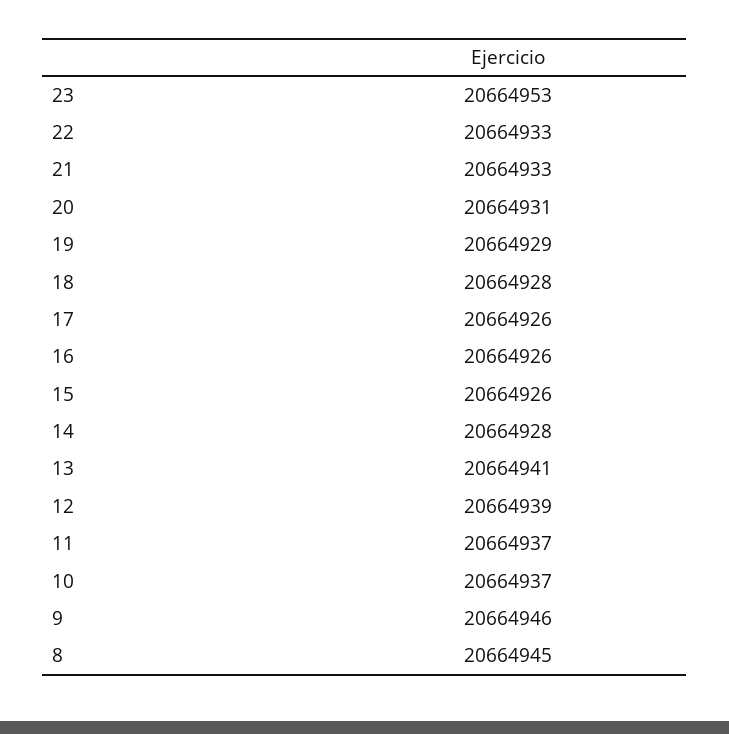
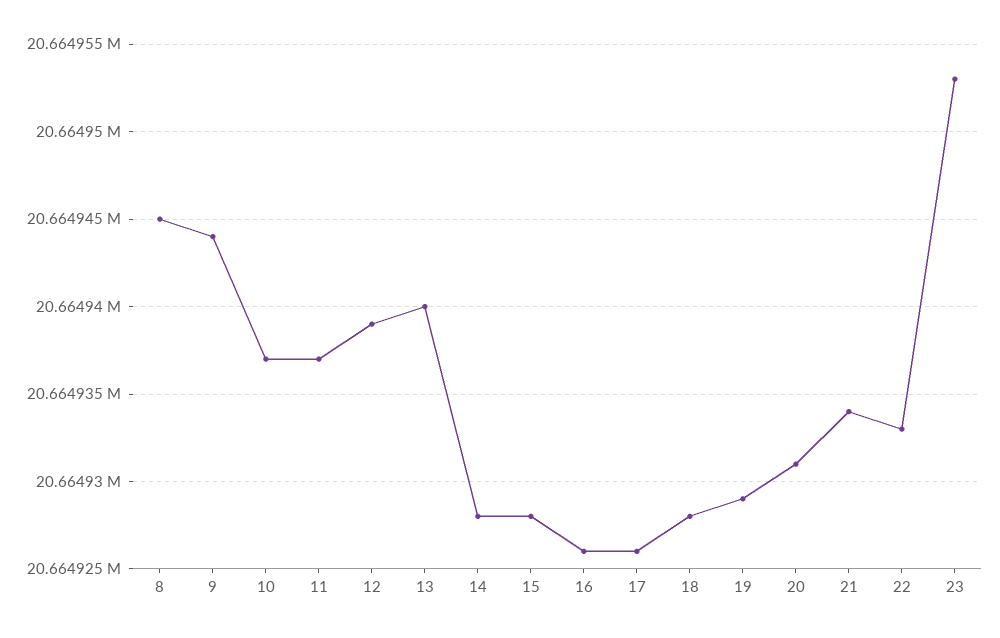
21: 20664933 -> 20664934
15: 20664926 -> 20664928
13: 20664941 -> 20664940
9: 20664946 -> 20664944

